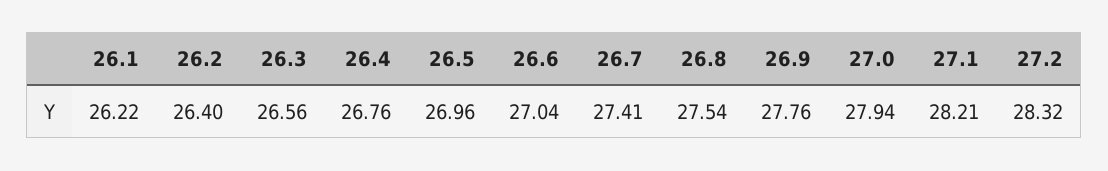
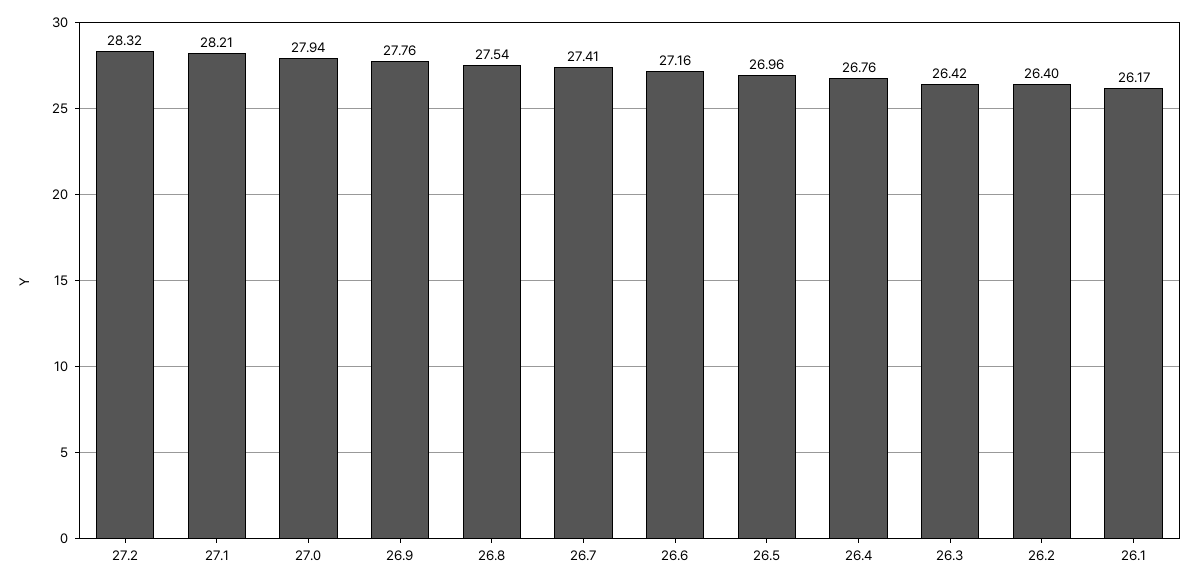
26.1: 26.22 -> 26.17
26.3: 26.56 -> 26.42
26.6: 27.04 -> 27.16

